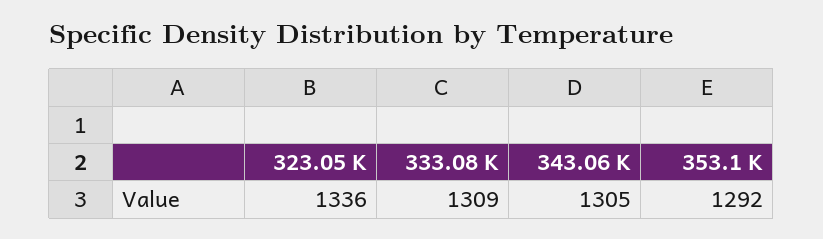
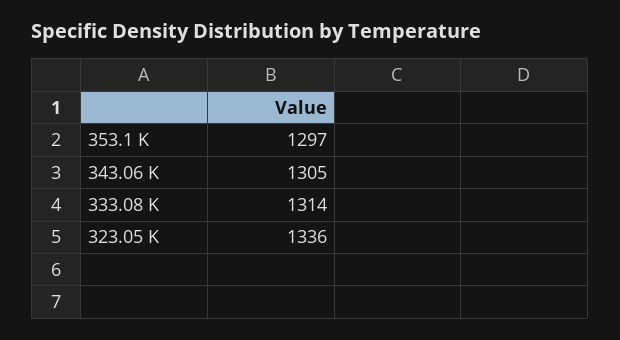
333.08 K: 1309 -> 1314
353.1 K: 1292 -> 1297

